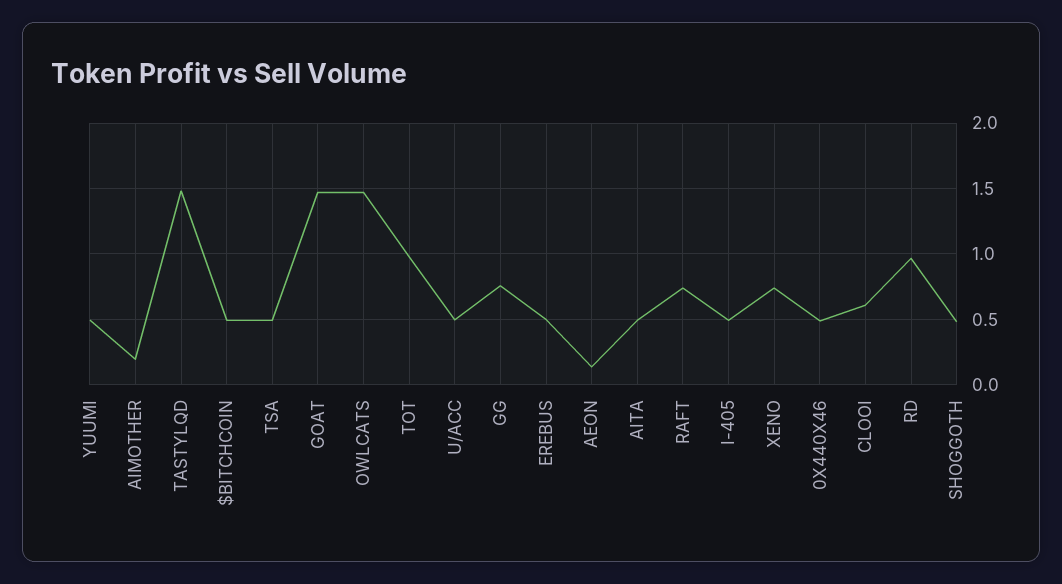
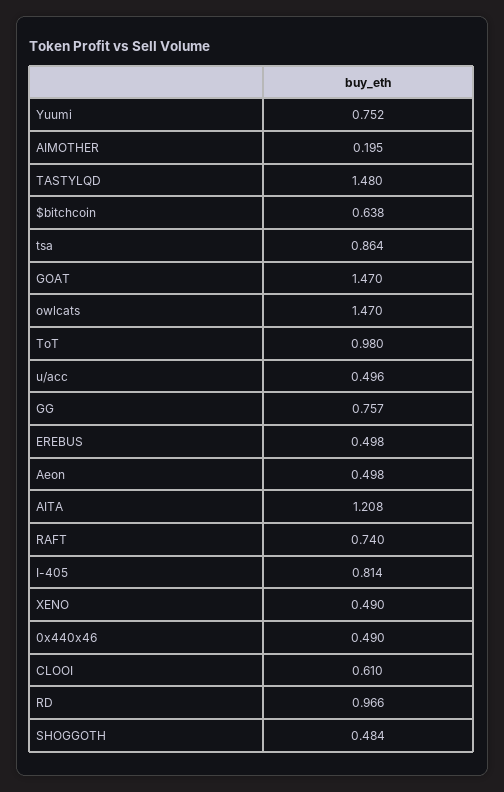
YUUMI: 0.5 -> 0.752
$BITCHCOIN: 0.5 -> 0.638
TSA: 0.5 -> 0.864
AEON: 0.15 -> 0.498
AITA: 0.5 -> 1.208
I-405: 0.5 -> 0.814
XENO: 0.75 -> 0.49

